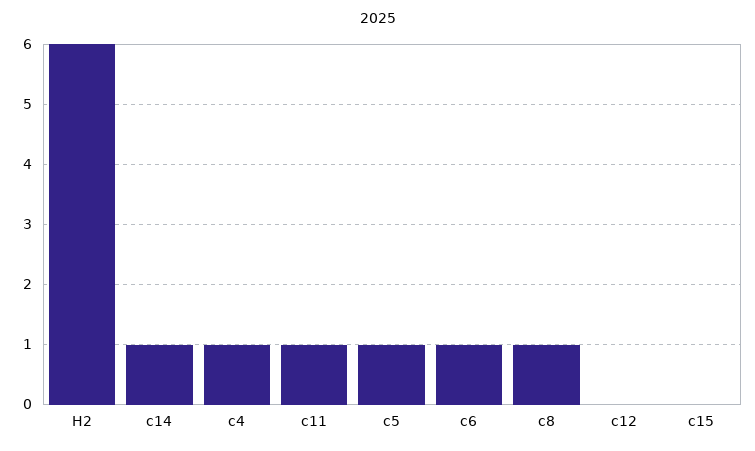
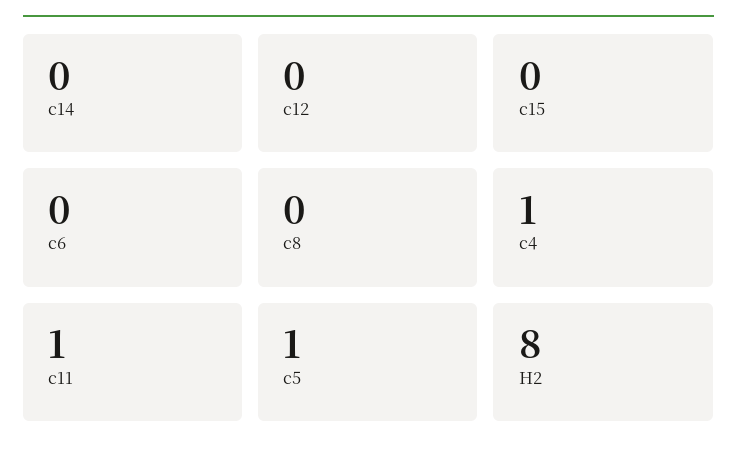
H2: 6 -> 8
c14: 1 -> 0
c6: 1 -> 0
c8: 1 -> 0

